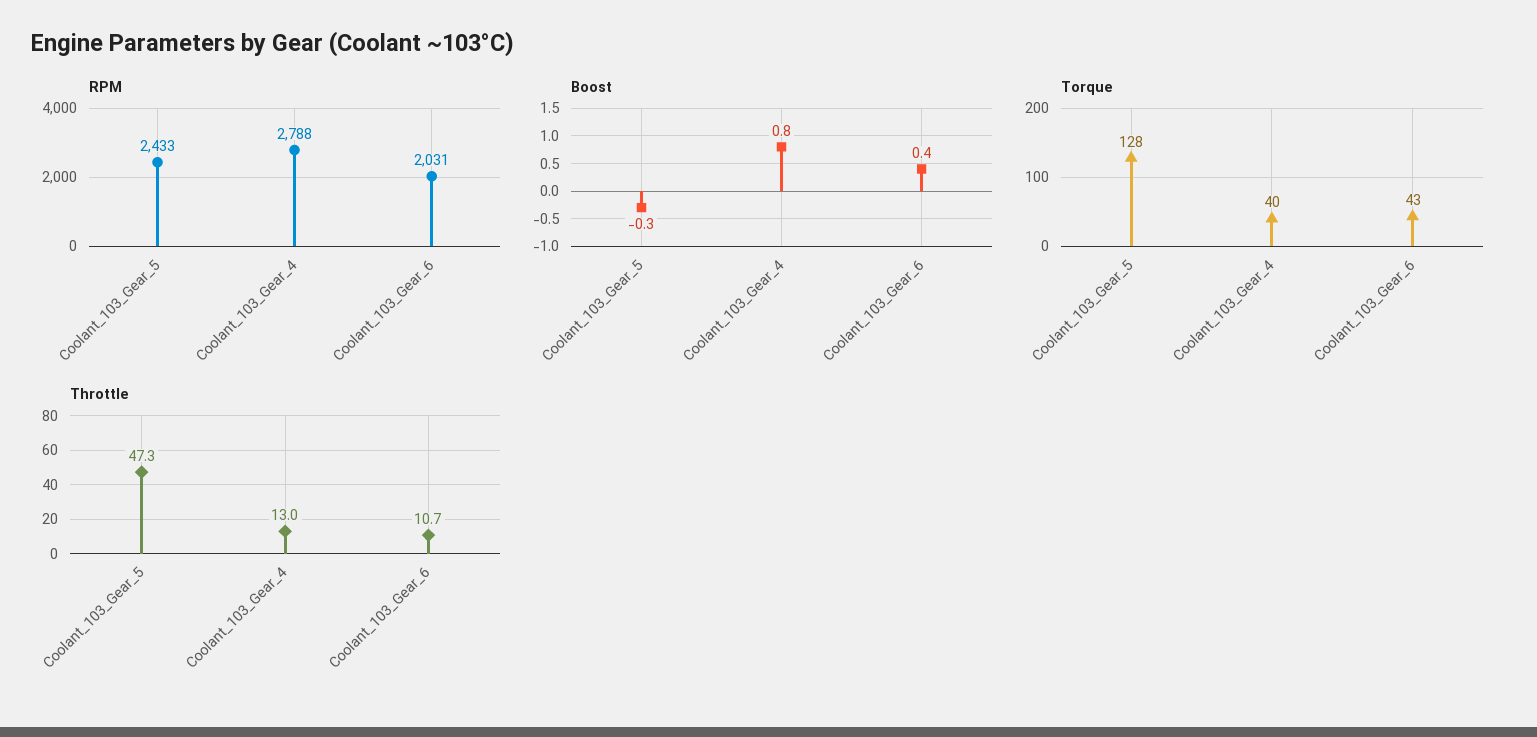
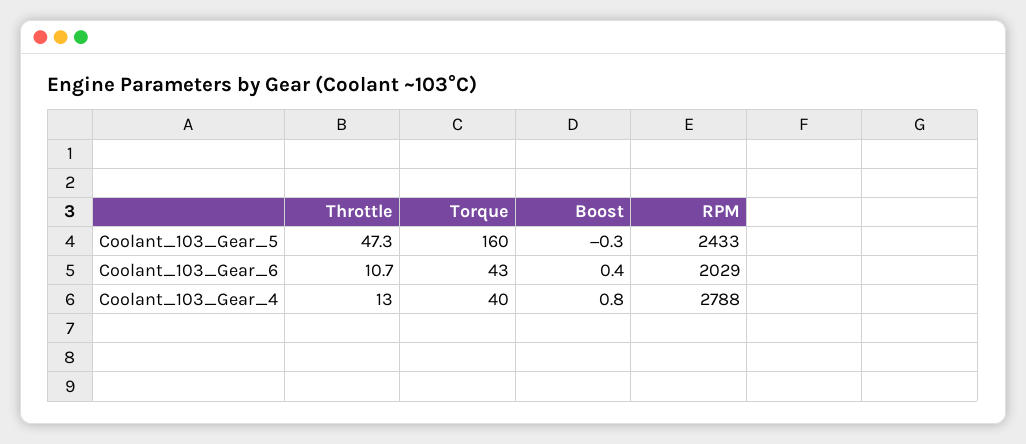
RPM, Coolant_103_Gear_6: 2031 -> 2029
Torque, Coolant_103_Gear_5: 128 -> 160

